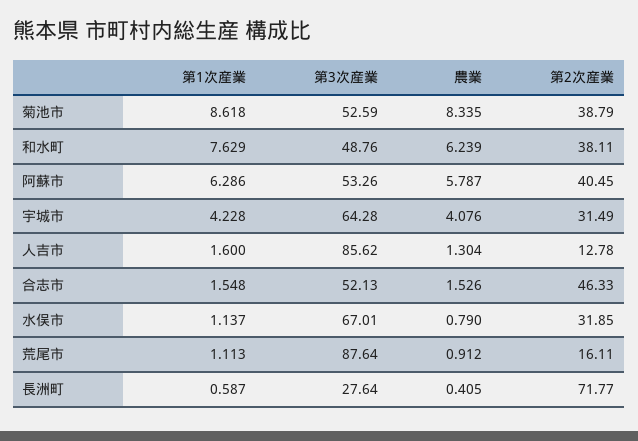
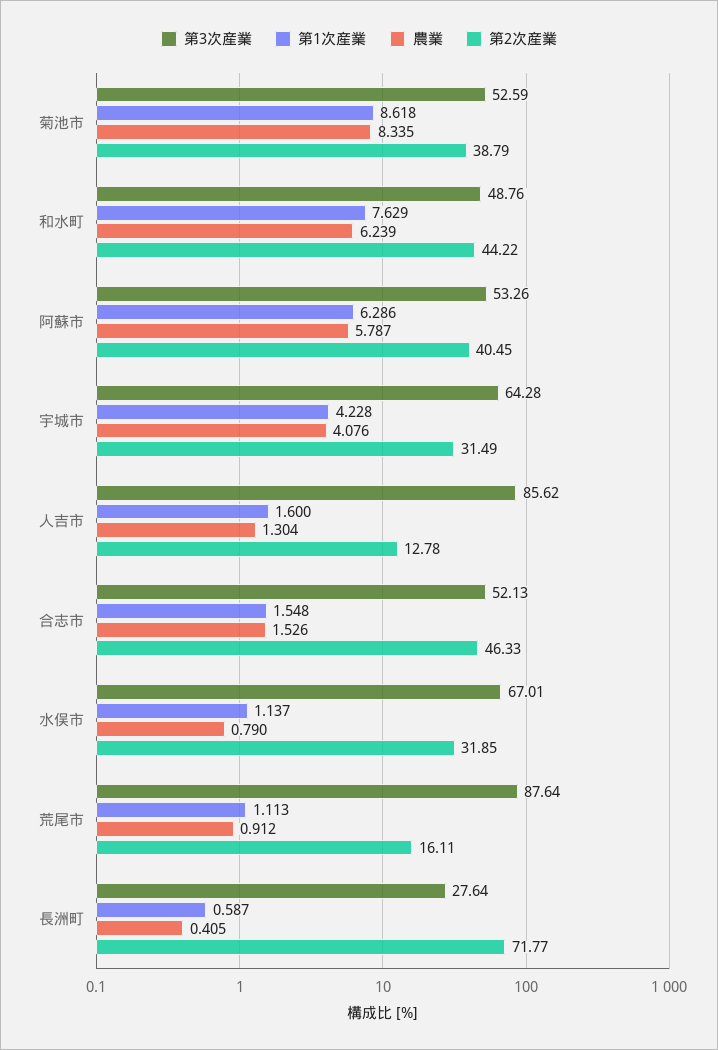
第2次産業, 和水町: 38.11 -> 44.22

